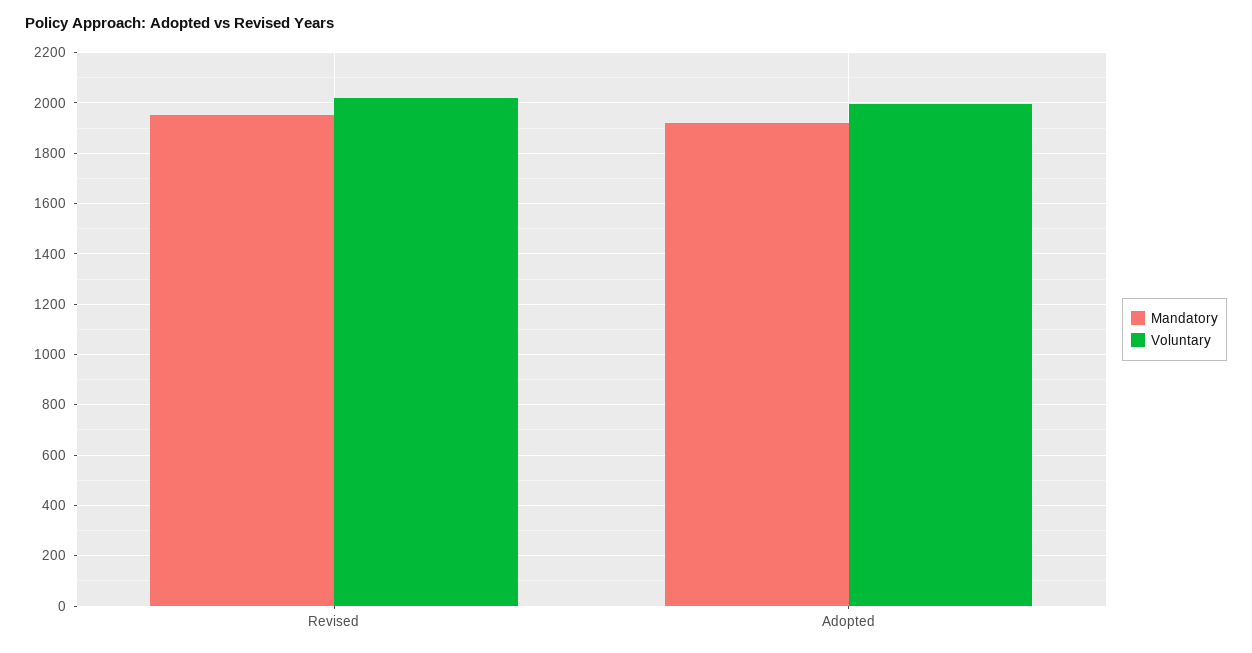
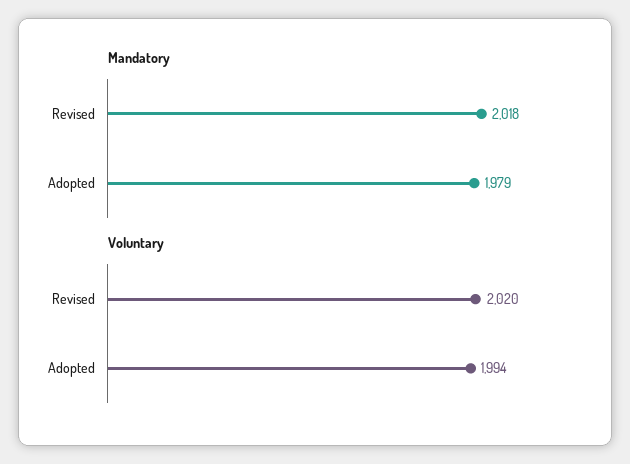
Mandatory, Revised: 1950 -> 2018
Mandatory, Adopted: 1925 -> 1979

